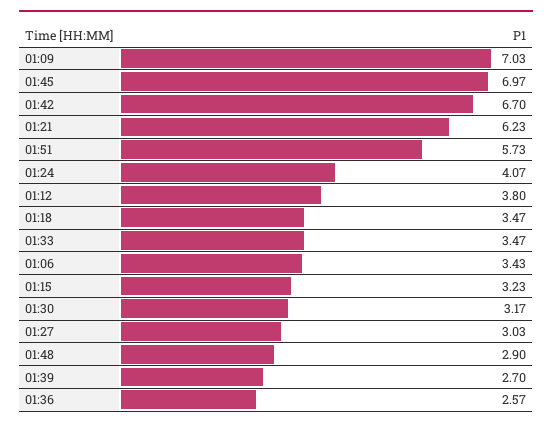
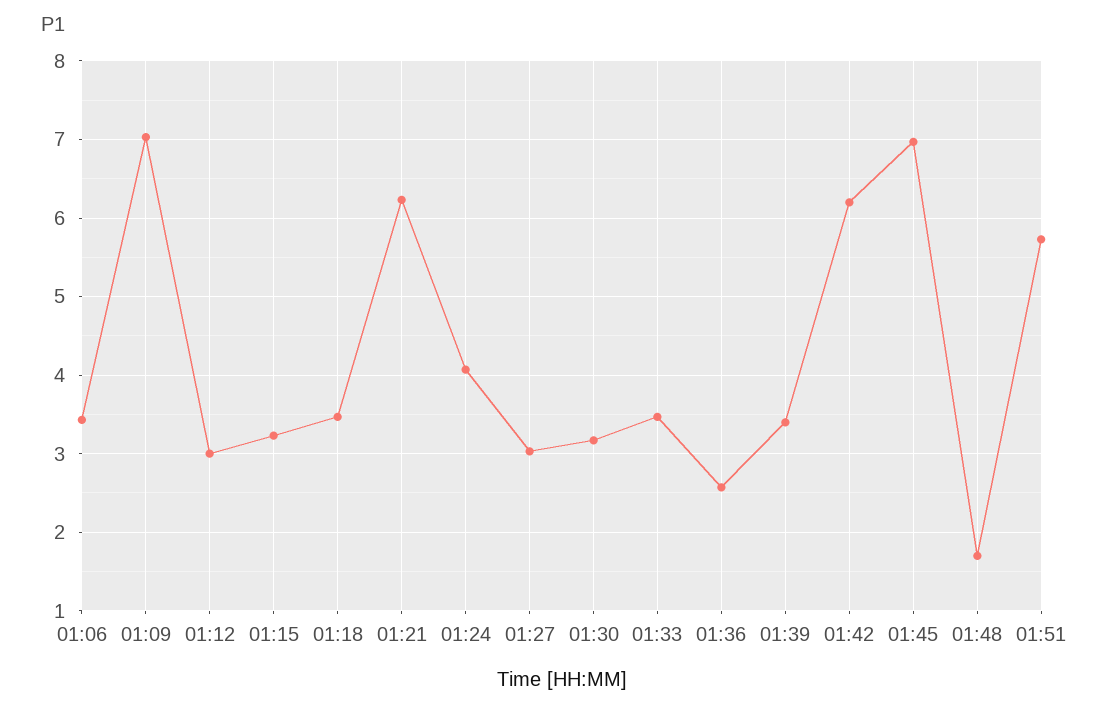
01:42: 6.7 -> 6.2
01:12: 3.8 -> 3
01:48: 2.9 -> 1.7
01:39: 2.7 -> 3.4

